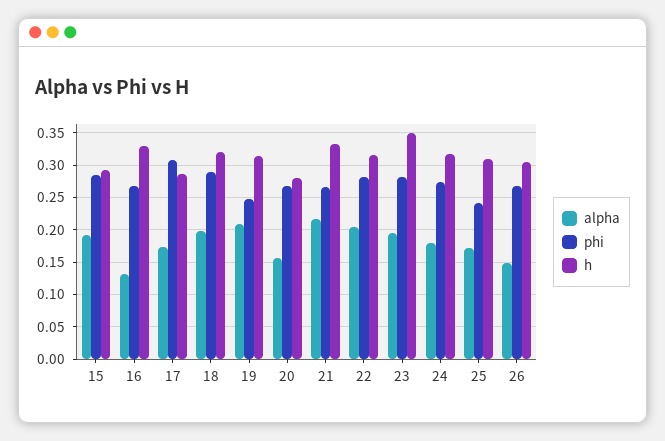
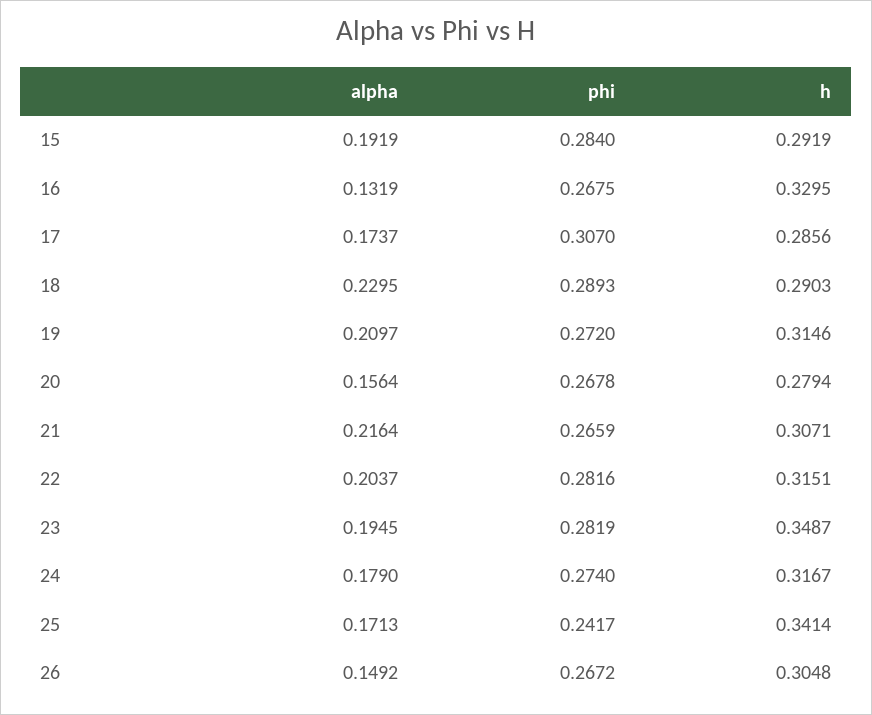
alpha, 18: 0.2 -> 0.2295
h, 18: 0.32 -> 0.2903
phi, 19: 0.25 -> 0.272
h, 21: 0.33 -> 0.3071
h, 25: 0.31 -> 0.3414

